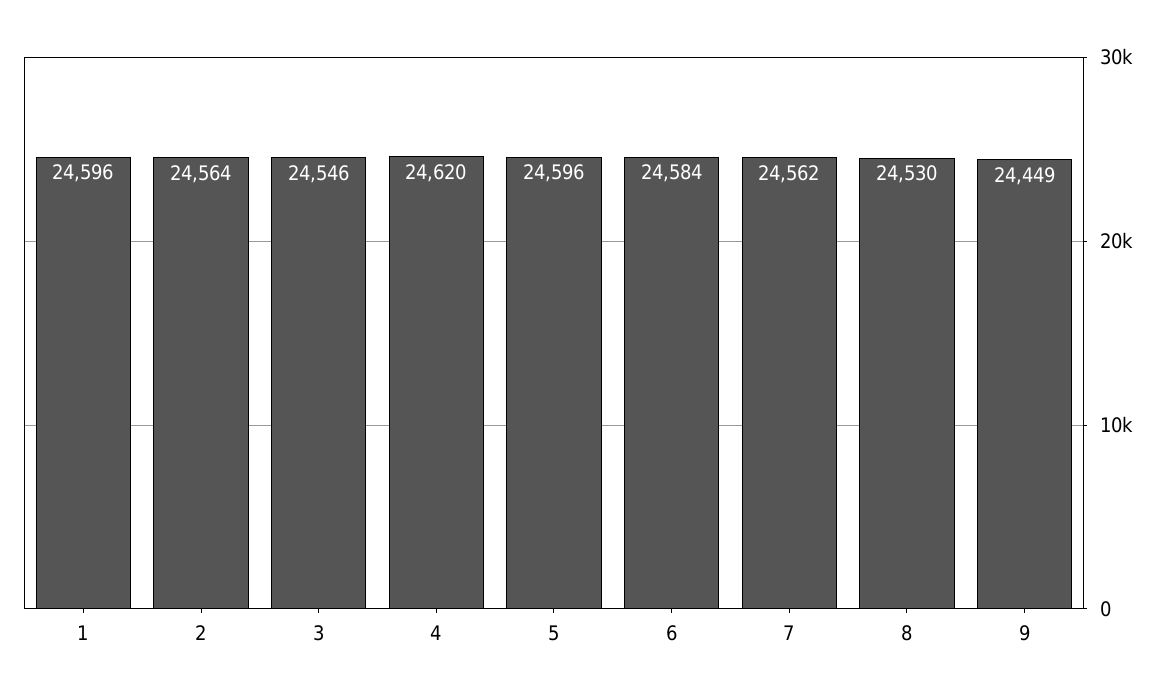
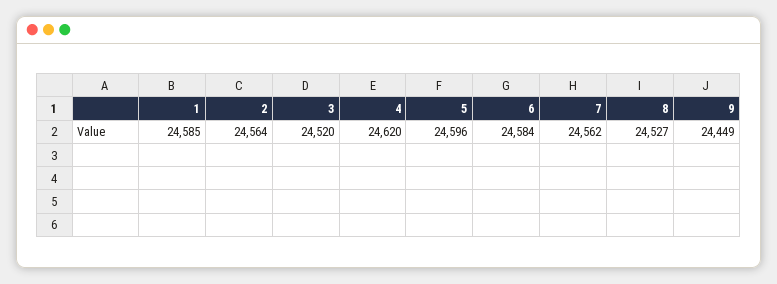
1: 24596 -> 24585
3: 24546 -> 24520
8: 24530 -> 24527

